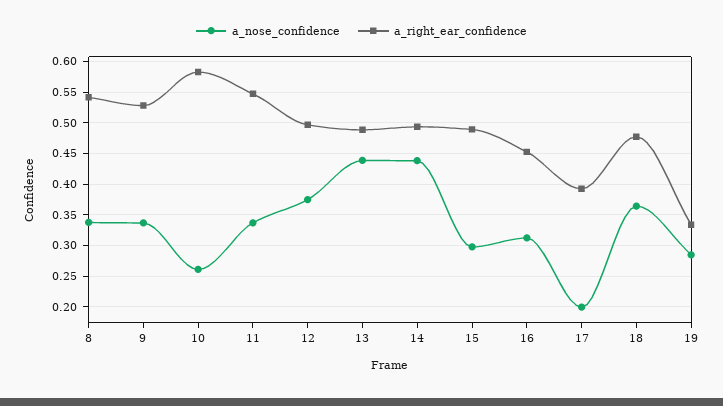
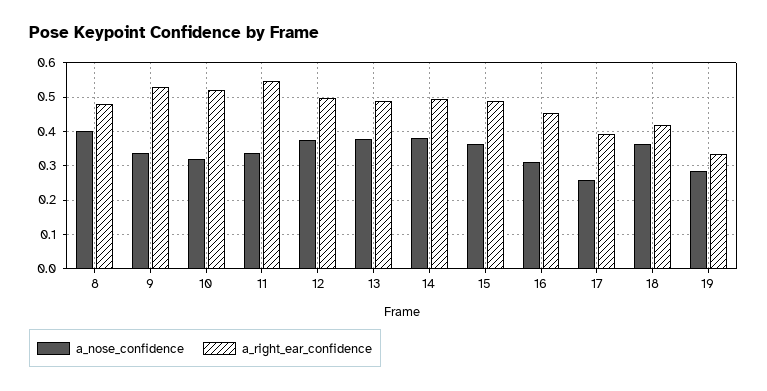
a_nose_confidence, 8: 0.34 -> 0.4
a_right_ear_confidence, 8: 0.54 -> 0.48
a_nose_confidence, 10: 0.26 -> 0.32
a_right_ear_confidence, 10: 0.58 -> 0.52
a_nose_confidence, 13: 0.44 -> 0.38
a_nose_confidence, 14: 0.44 -> 0.38
a_nose_confidence, 15: 0.3 -> 0.36
a_nose_confidence, 17: 0.2 -> 0.26
a_right_ear_confidence, 18: 0.48 -> 0.42

